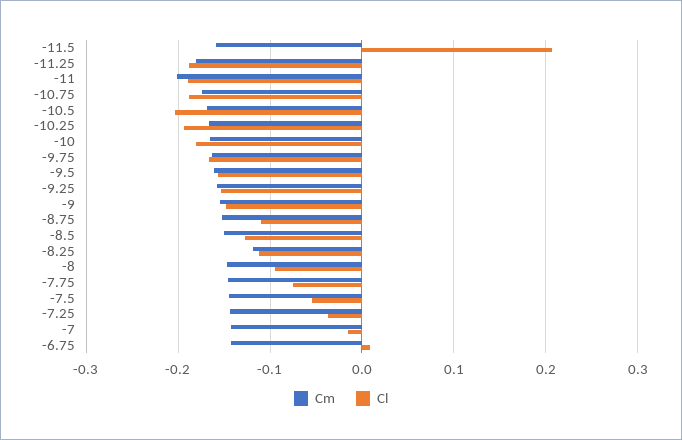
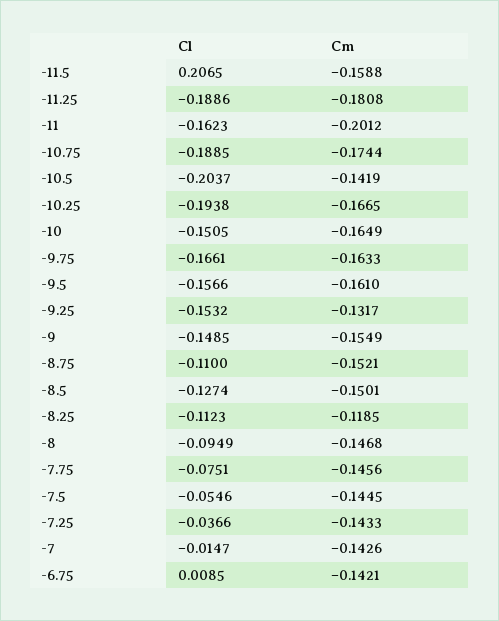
Cl, -11: -0.19 -> -0.1623
Cm, -10.5: -0.17 -> -0.1419
Cl, -10: -0.18 -> -0.1505
Cm, -9.25: -0.16 -> -0.1317

